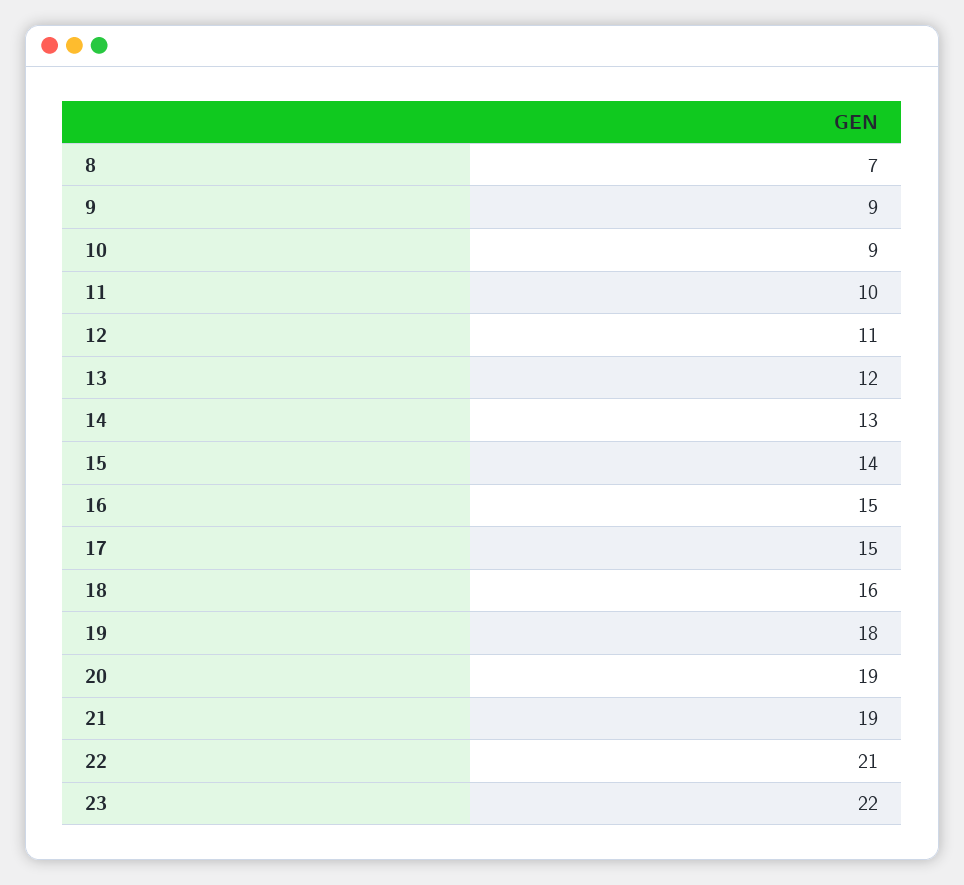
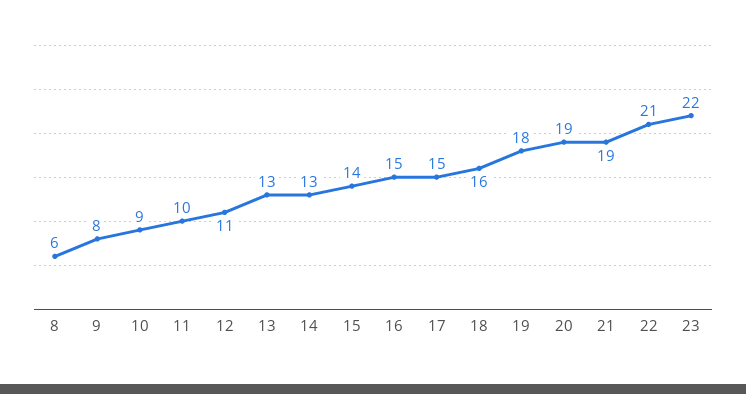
8: 7 -> 6
9: 9 -> 8
13: 12 -> 13

